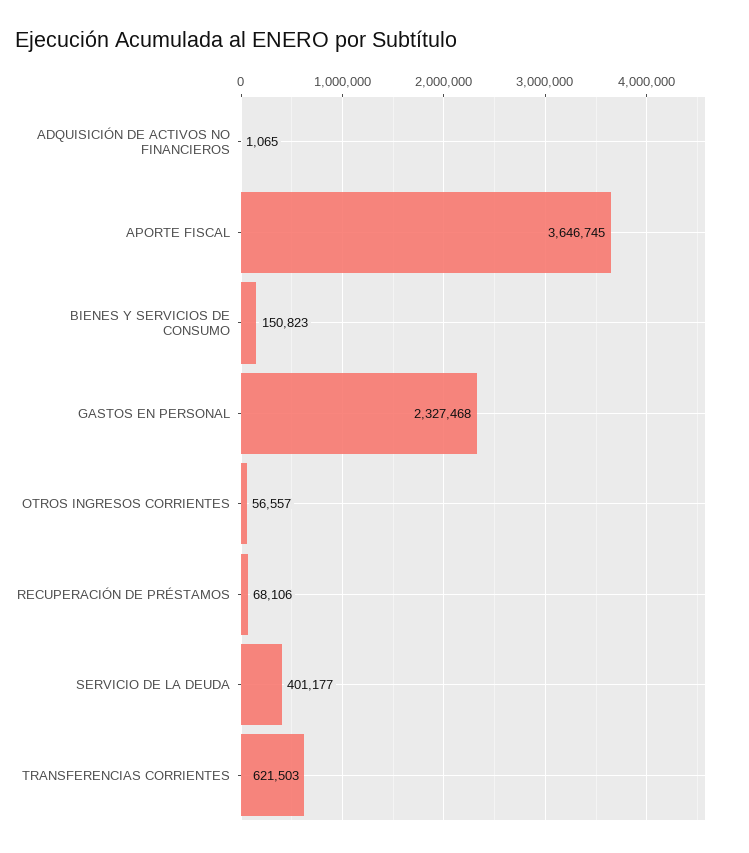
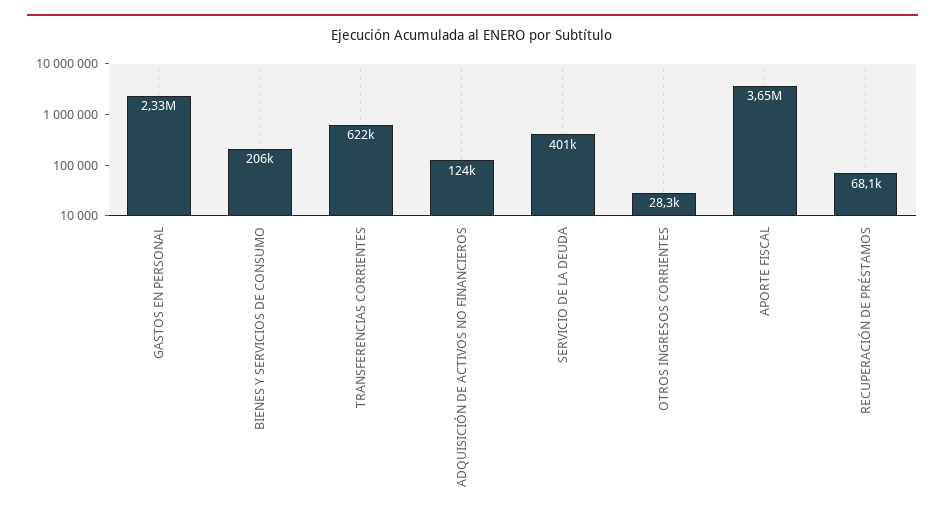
ADQUISICIÓN DE ACTIVOS NO FINANCIEROS: 1065 -> 124000
BIENES Y SERVICIOS DE CONSUMO: 150823 -> 206000
OTROS INGRESOS CORRIENTES: 56557 -> 28300

